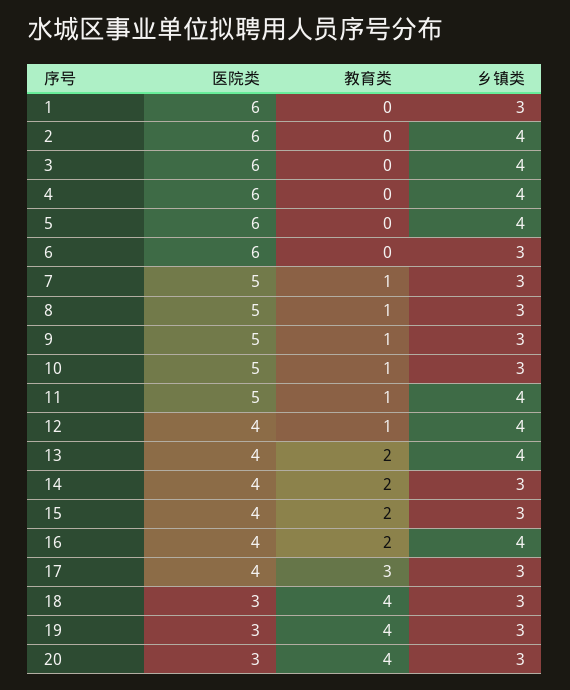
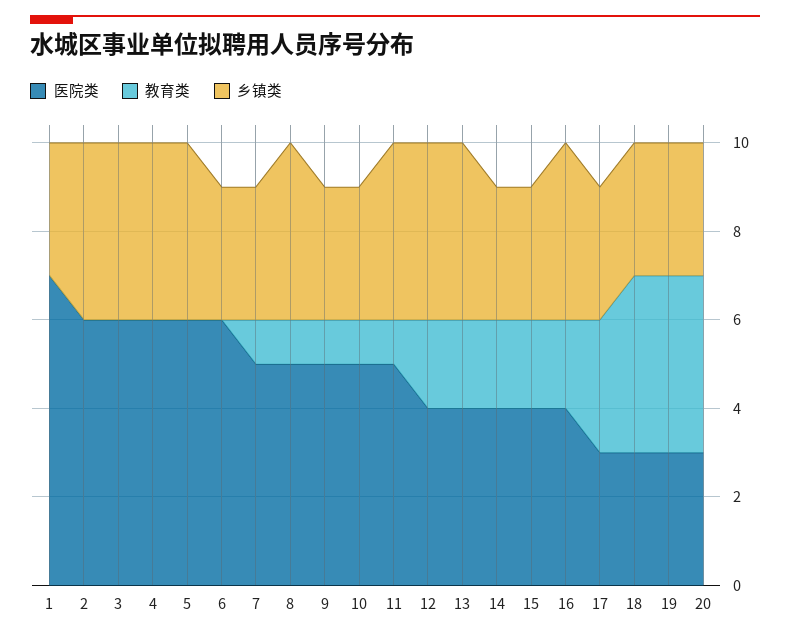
医院类, 1: 6 -> 7
乡镇类, 8: 3 -> 4
教育类, 12: 1 -> 2
医院类, 17: 4 -> 3

